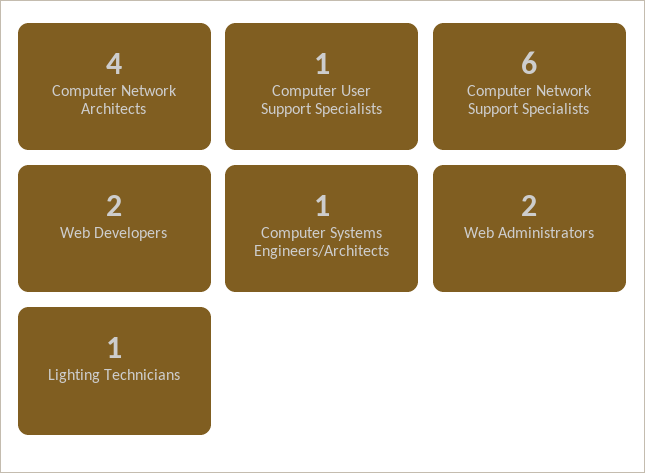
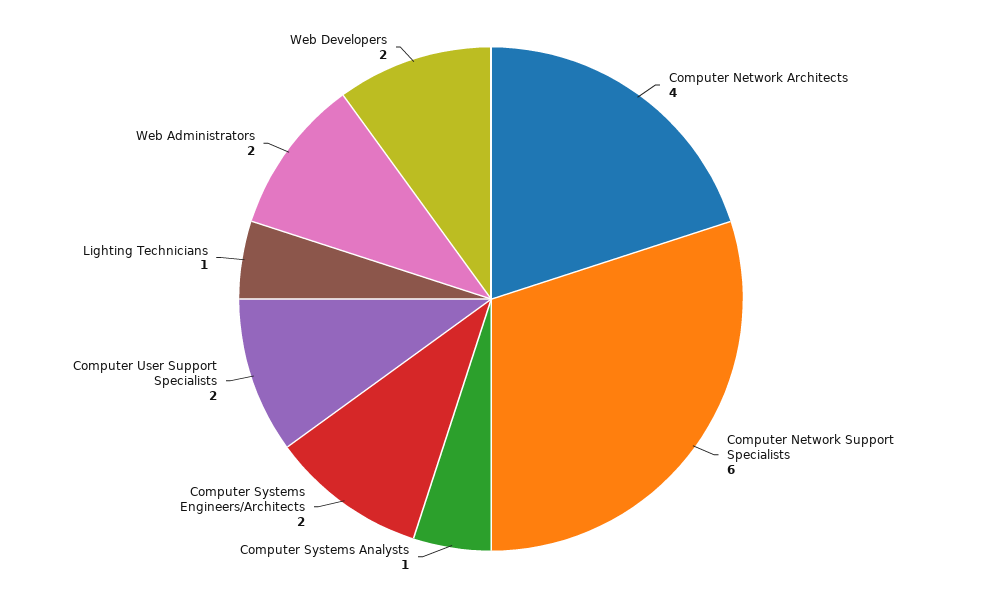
Computer User Support Specialists: 1 -> 2
Computer Systems Engineers/Architects: 1 -> 2
Computer Systems Analysts: none -> 1

